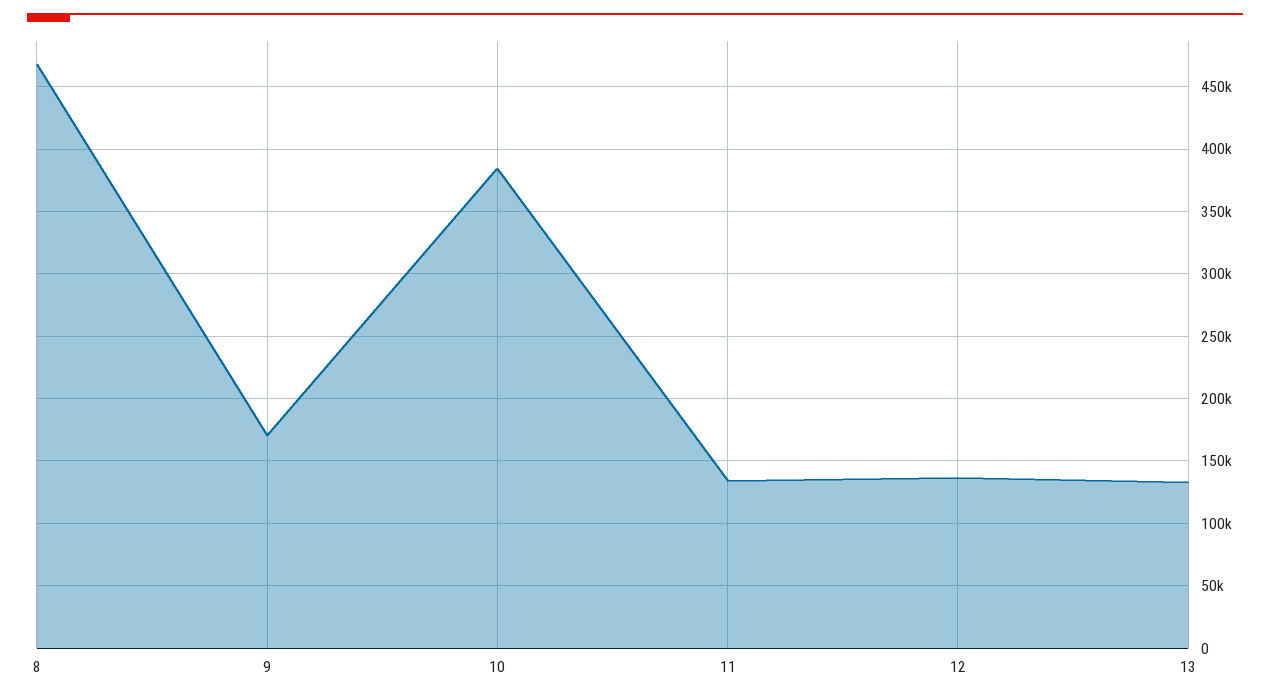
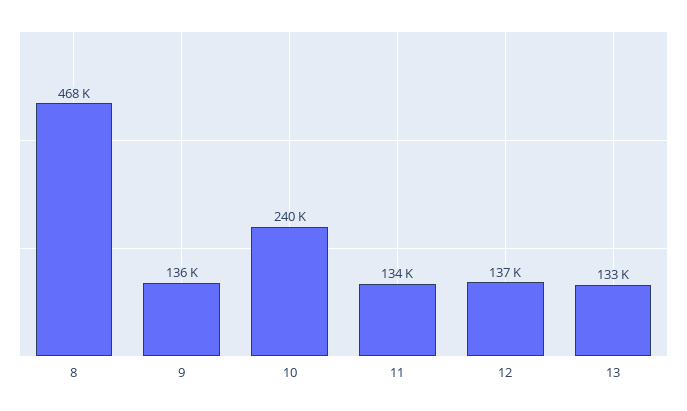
9: 170000 -> 136000
10: 385000 -> 240000

